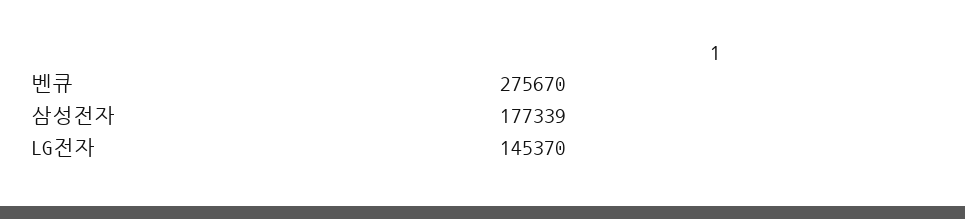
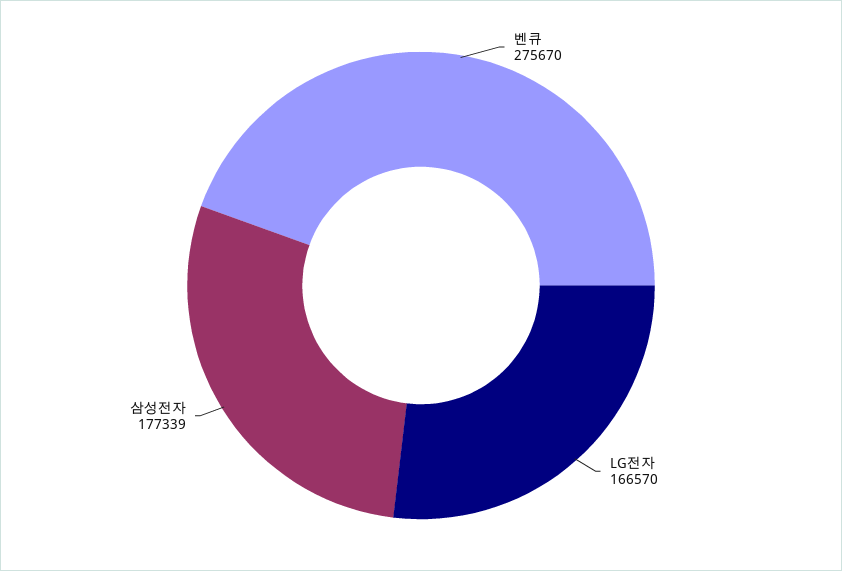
LG전자: 145370 -> 166570

